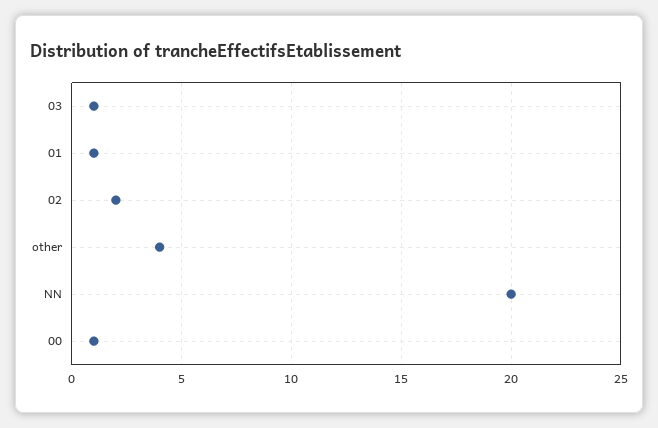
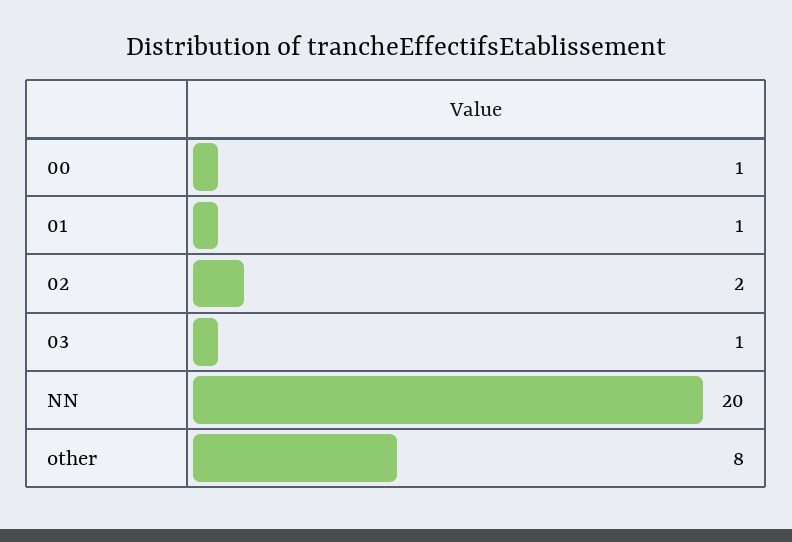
other: 4 -> 8

